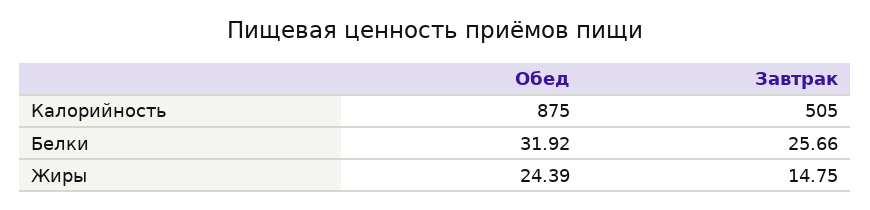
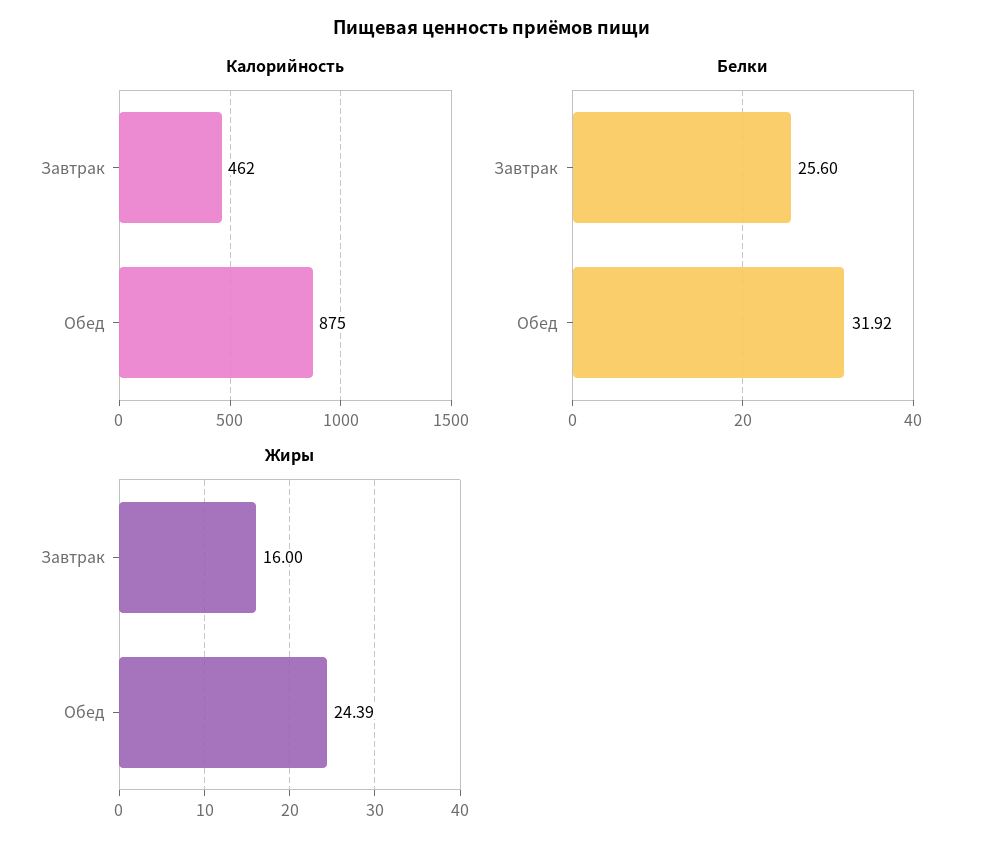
Калорийность, Завтрак: 505 -> 462
Белки, Завтрак: 25.66 -> 25.6
Жиры, Завтрак: 14.75 -> 16

